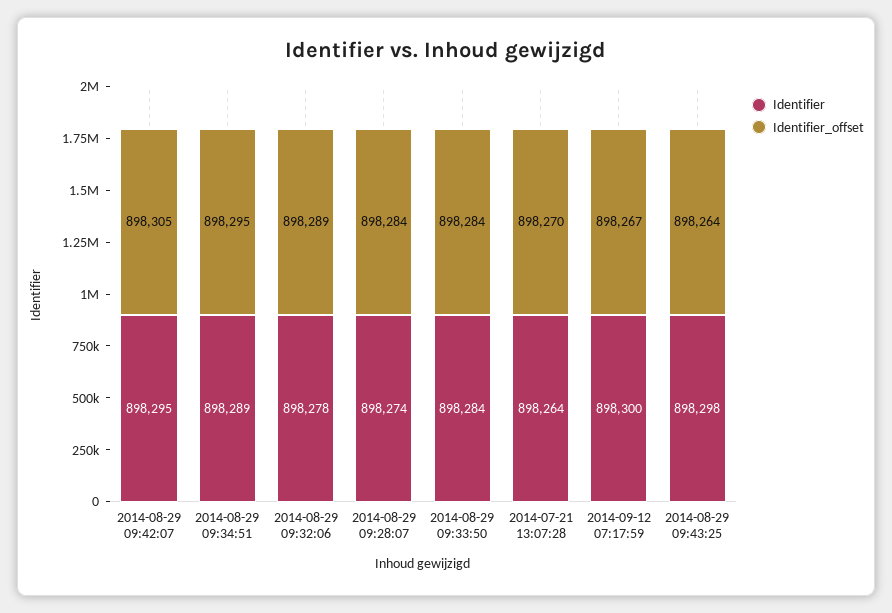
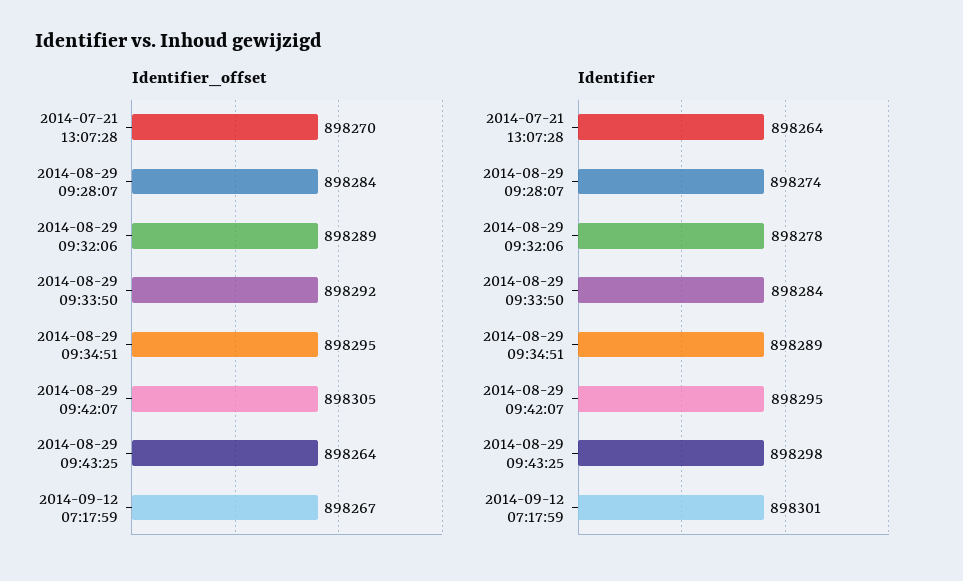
Identifier_offset, 2014-08-29 09:33:50: 898284 -> 898292
Identifier, 2014-09-12 07:17:59: 898300 -> 898301

